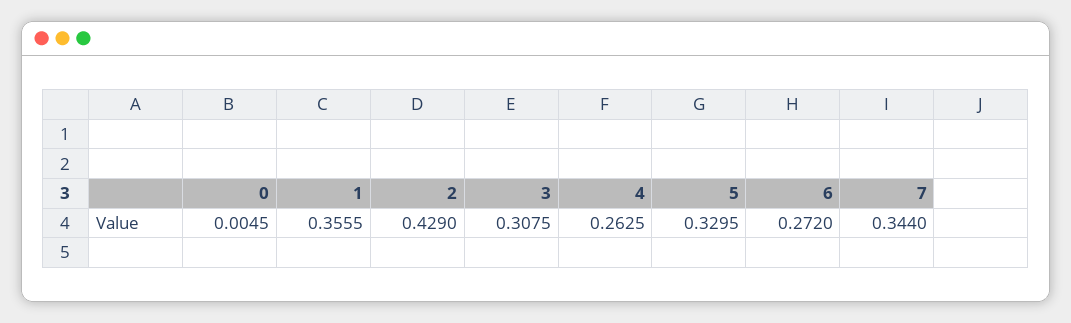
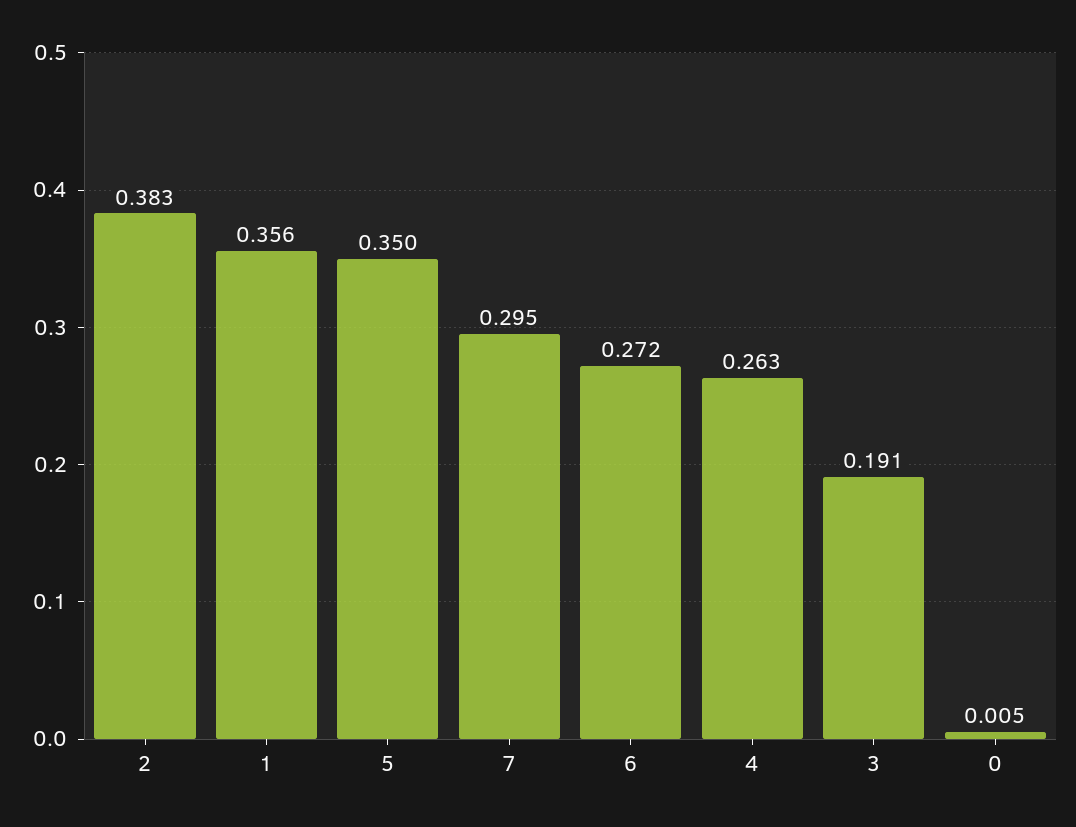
2: 0.429 -> 0.383
3: 0.3075 -> 0.191
5: 0.3295 -> 0.35
7: 0.344 -> 0.295

